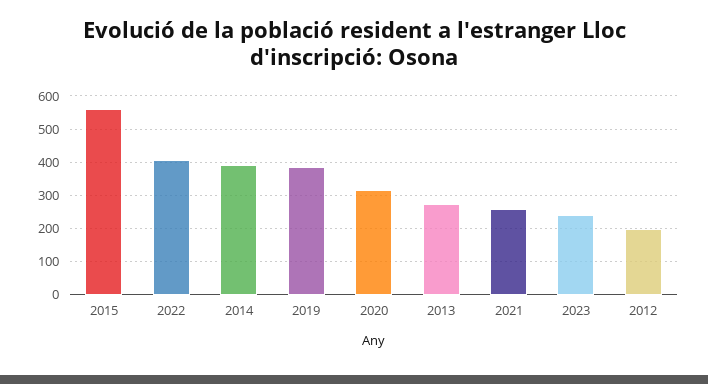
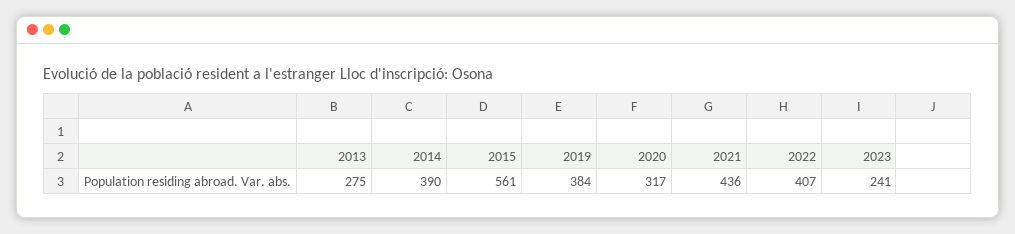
2021: 260 -> 436
2012: 200 -> none

